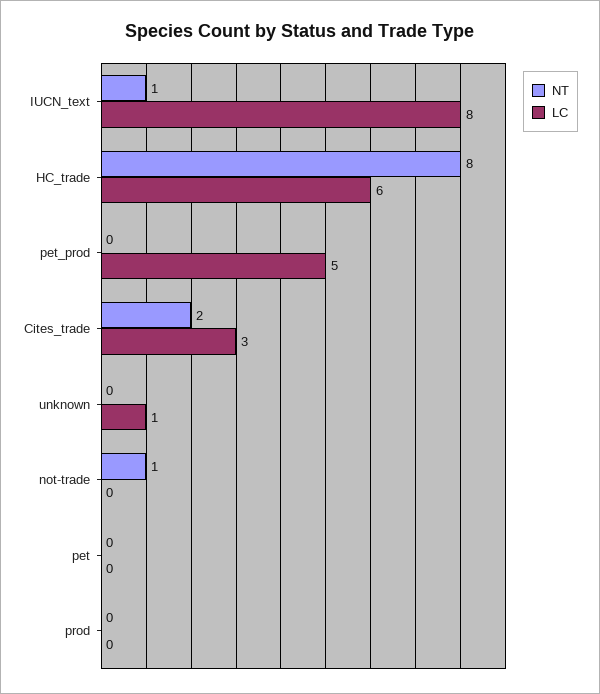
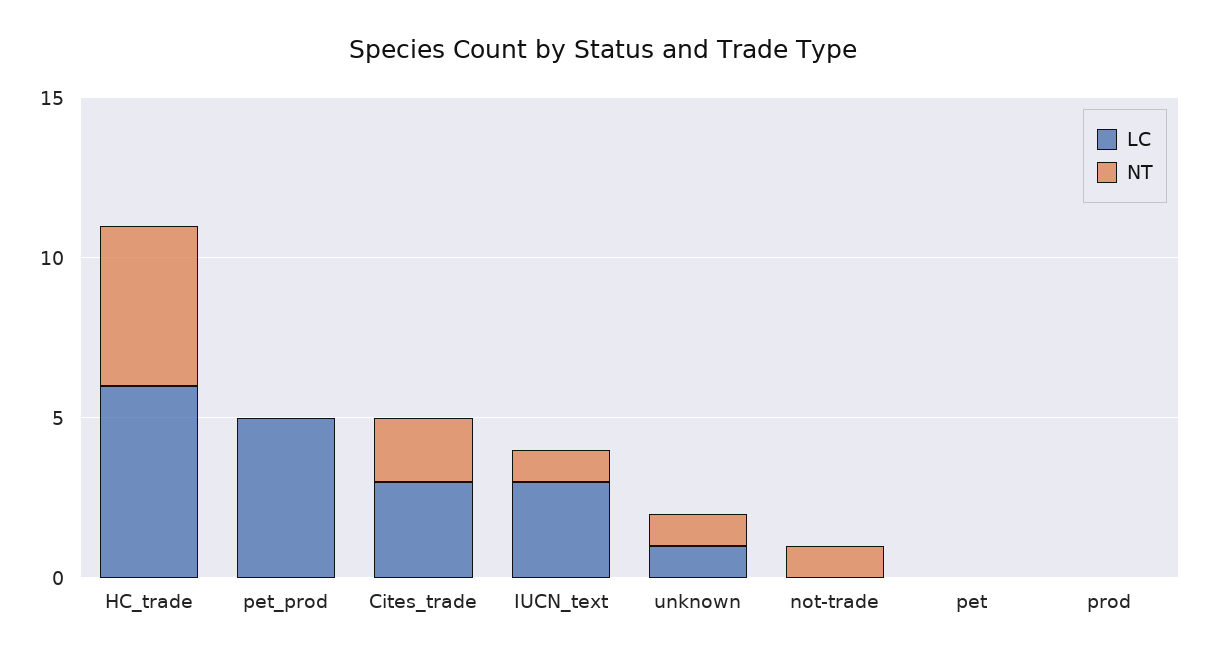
LC, IUCN_text: 8 -> 3
NT, HC_trade: 8 -> 5
NT, unknown: 0 -> 1

